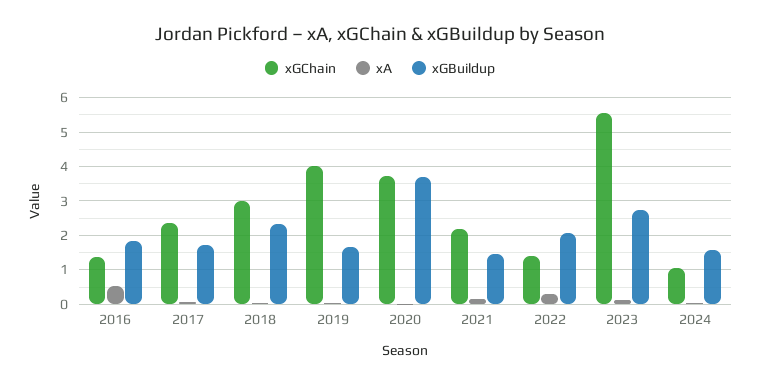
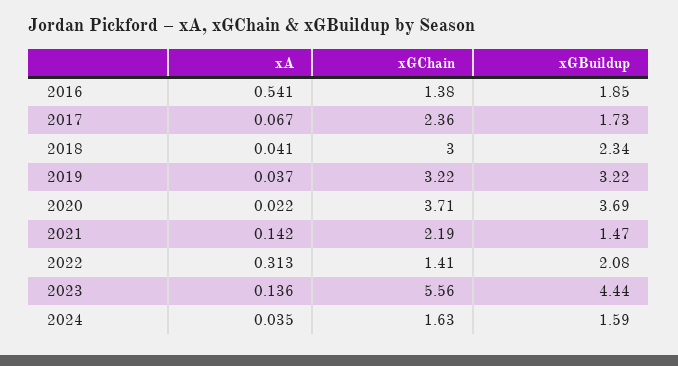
xGChain, 2019: 4 -> 3.22
xGBuildup, 2019: 1.6 -> 3.22
xGBuildup, 2023: 2.8 -> 4.44
xGChain, 2024: 1 -> 1.63

